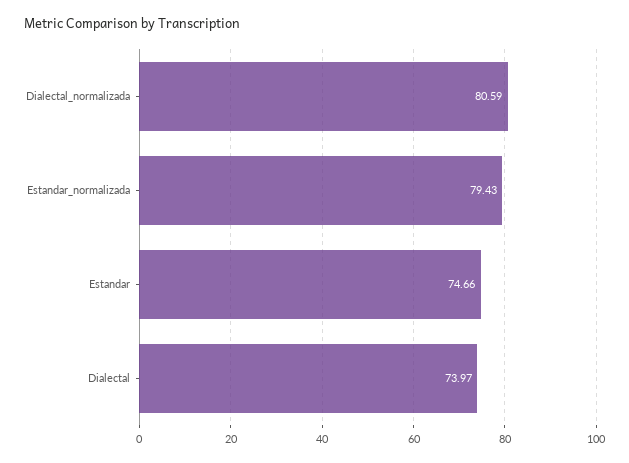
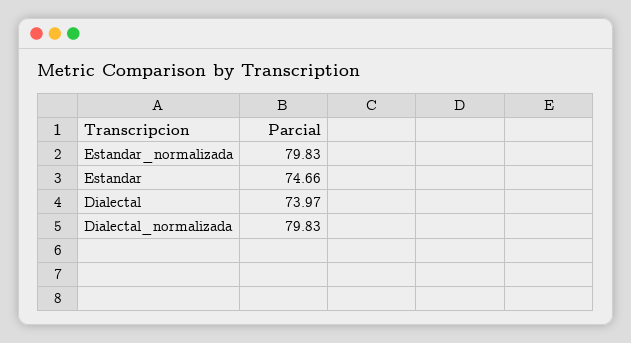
Dialectal_normalizada: 80.59 -> 79.83
Estandar_normalizada: 79.43 -> 79.83

